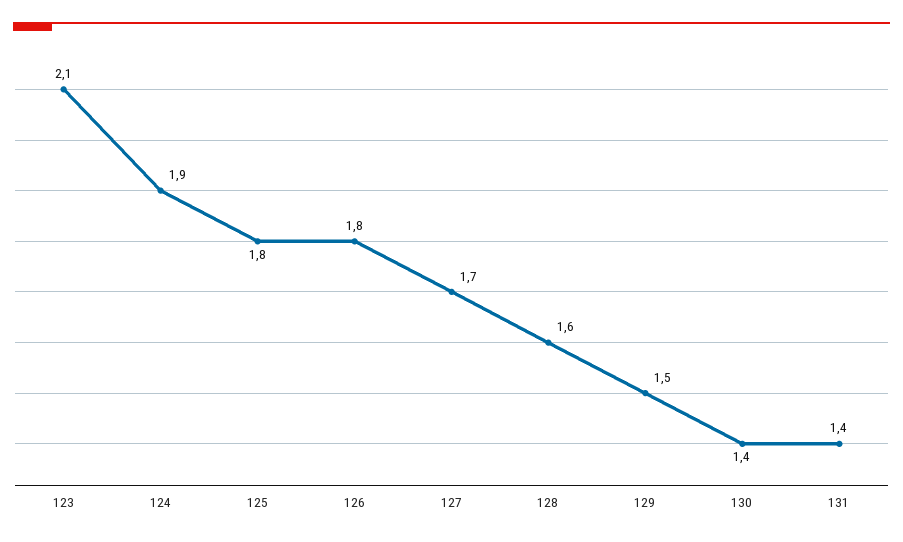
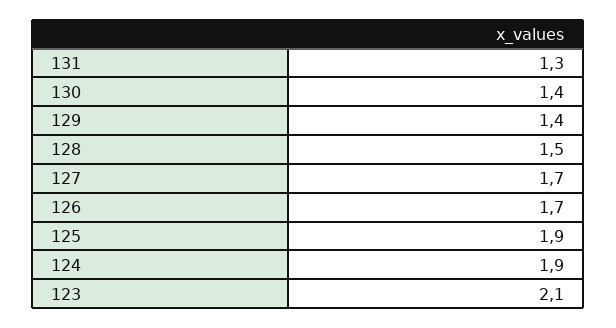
125: 1.8 -> 1.9
126: 1.8 -> 1.7
128: 1.6 -> 1.5
129: 1.5 -> 1.4
131: 1.4 -> 1.3

